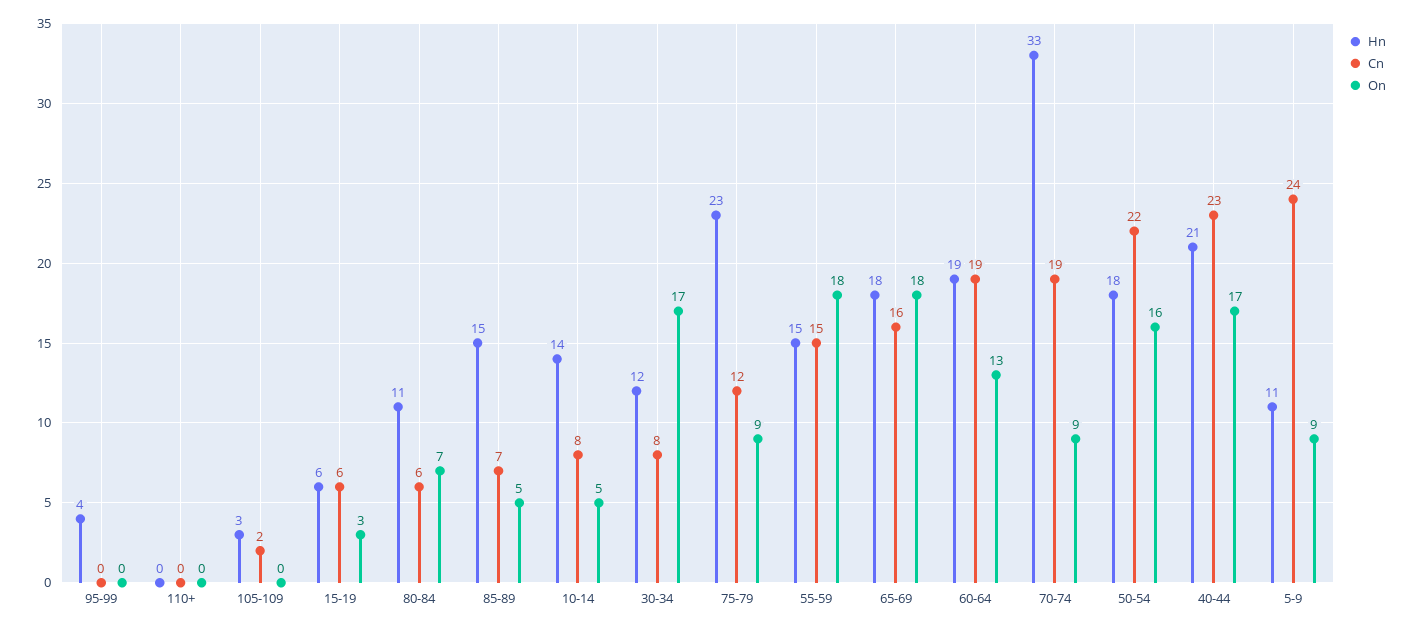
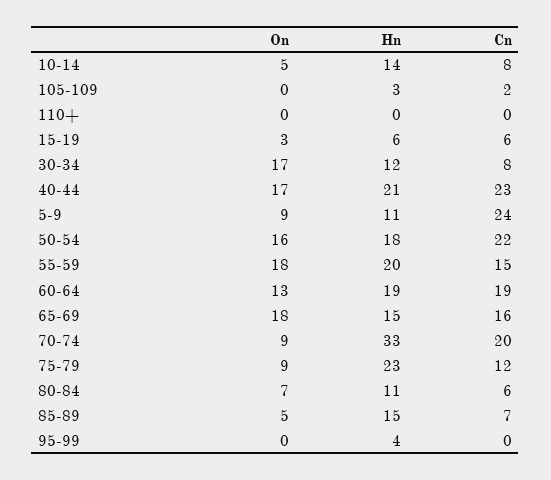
Hn, 55-59: 15 -> 20
Hn, 65-69: 18 -> 15
Cn, 70-74: 19 -> 20

